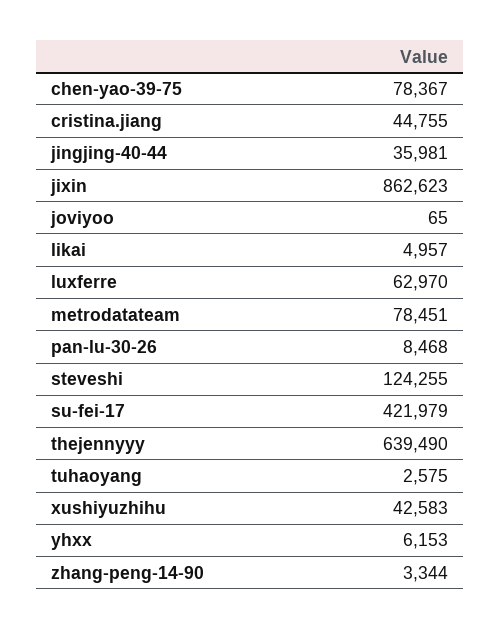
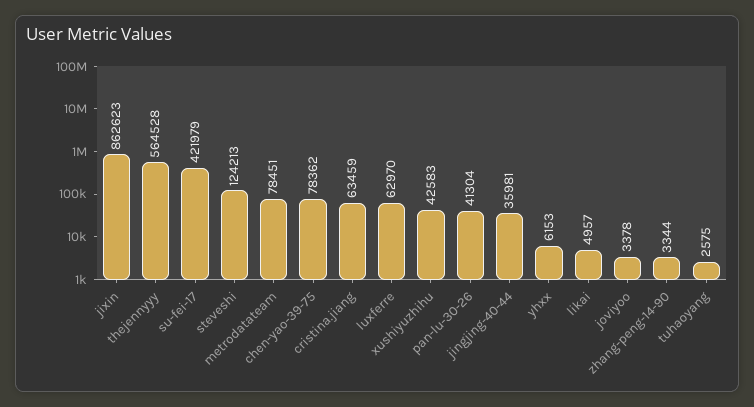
chen-yao-39-75: 78367 -> 78362
cristina.jiang: 44755 -> 63459
joviyoo: 65 -> 3378
pan-lu-30-26: 8468 -> 41304
steveshi: 124255 -> 124213
thejennyyy: 639490 -> 564528

